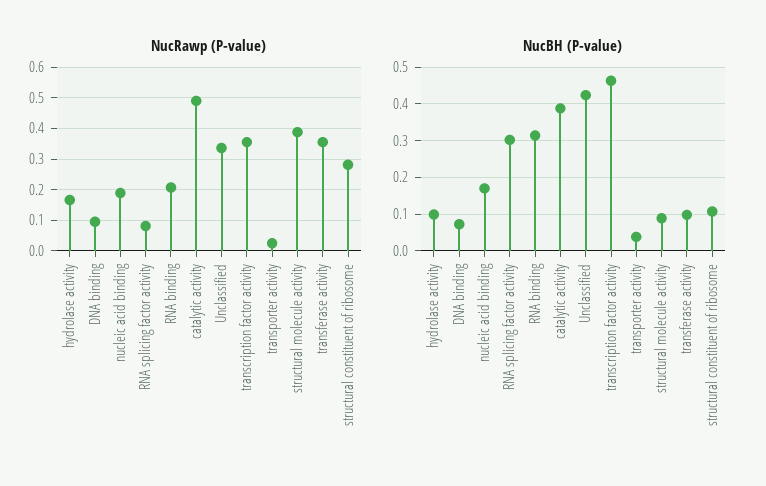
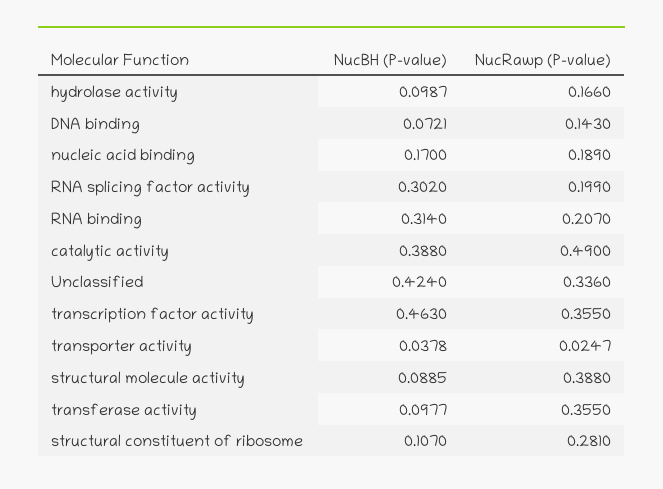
NucRawp (P-value), DNA binding: 0.1 -> 0.143
NucRawp (P-value), RNA splicing factor activity: 0.08 -> 0.199

